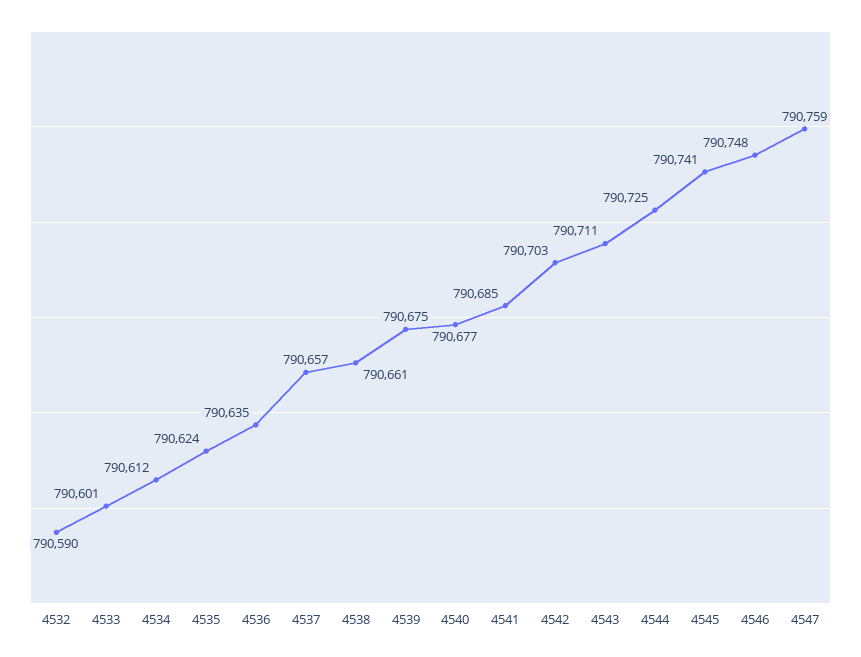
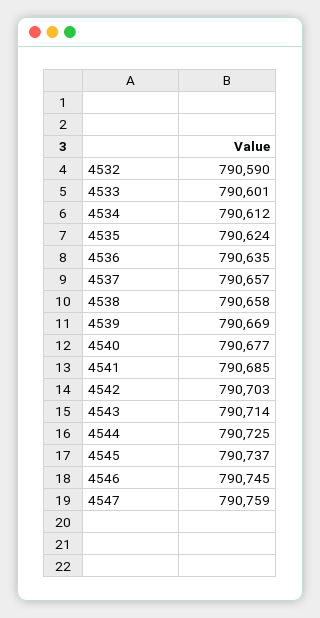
4538: 790661 -> 790658
4539: 790675 -> 790669
4543: 790711 -> 790714
4545: 790741 -> 790737
4546: 790748 -> 790745

